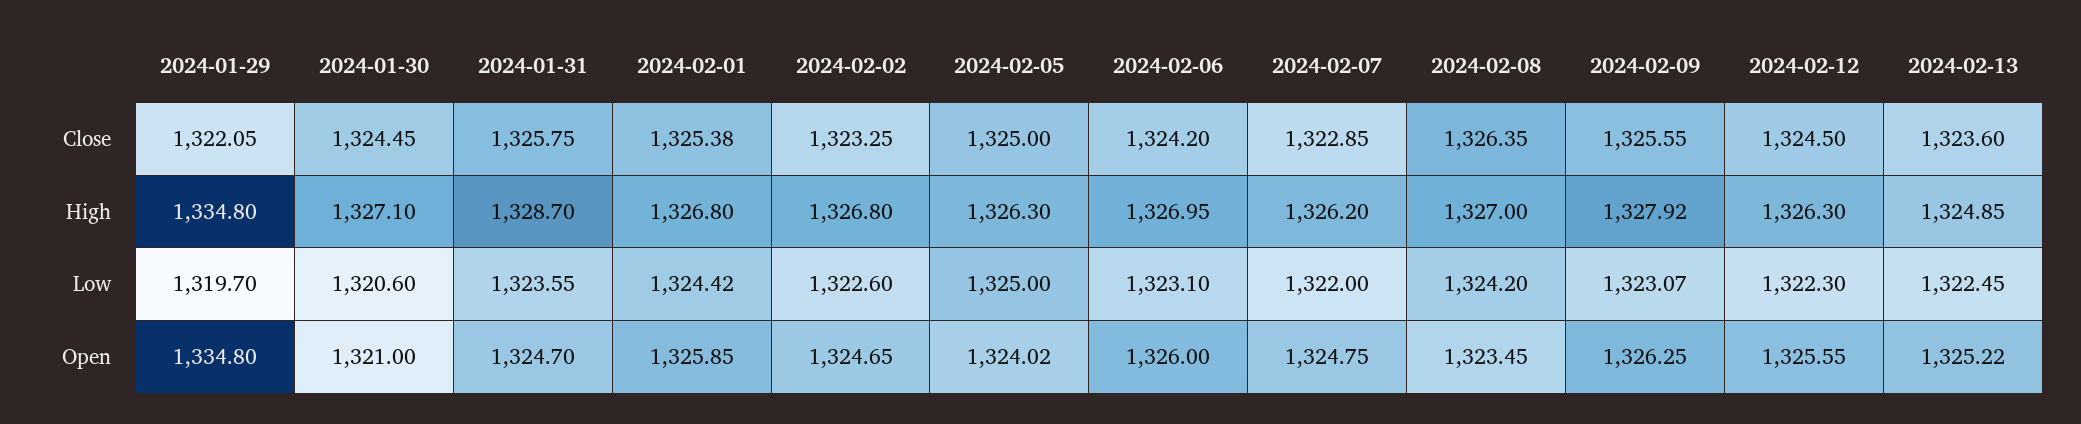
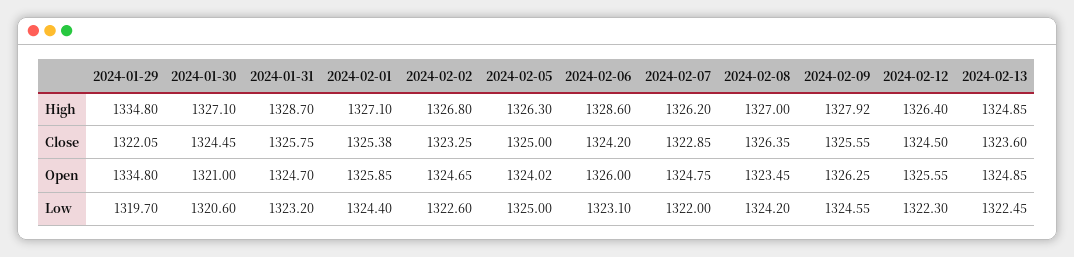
2024-02-01, High: 1326.8 -> 1327.1
2024-02-06, High: 1326.95 -> 1328.6
2024-02-12, High: 1326.3 -> 1326.4
2024-01-31, Low: 1323.55 -> 1323.2
2024-02-01, Low: 1324.42 -> 1324.4
2024-02-09, Low: 1323.07 -> 1324.55
2024-02-13, Open: 1325.22 -> 1324.85

